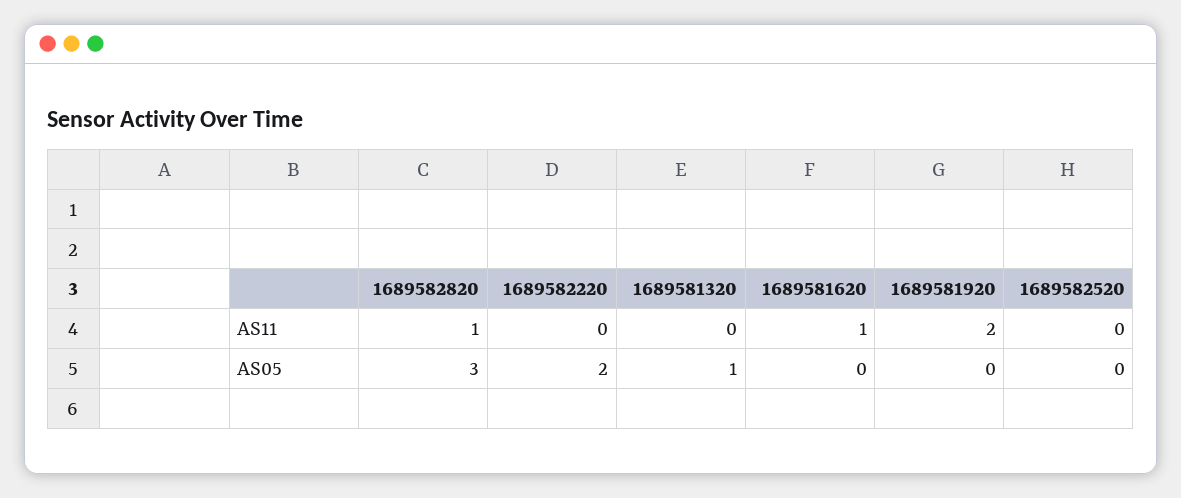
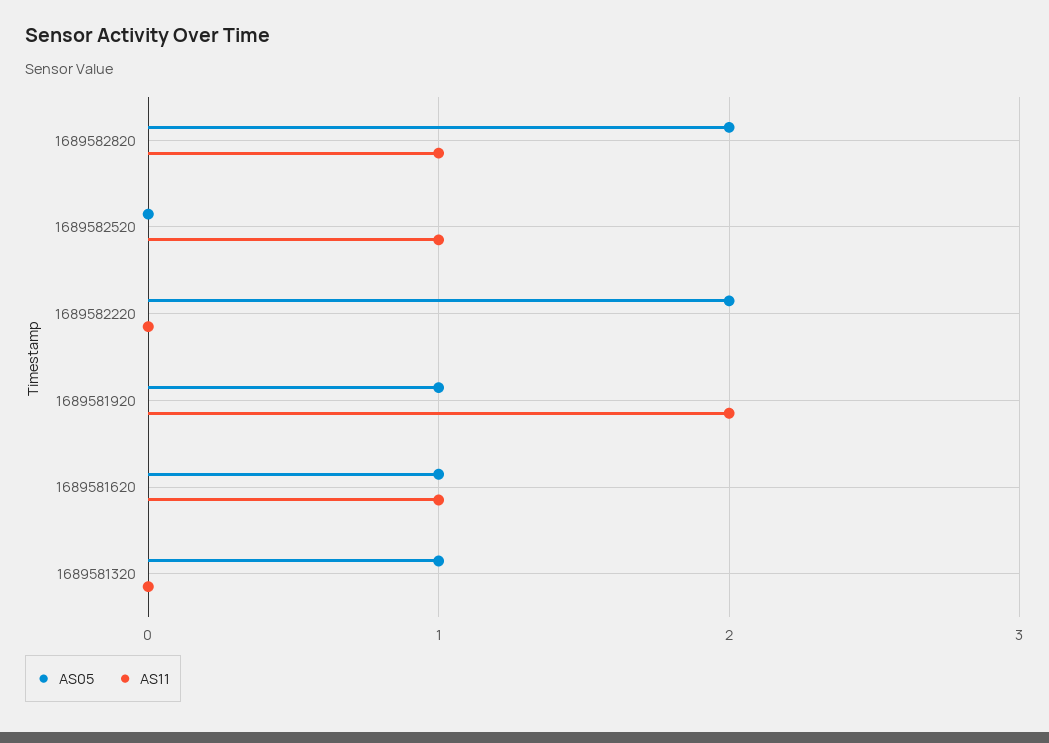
AS11, 1689582520: 0 -> 1
AS05, 1689582820: 3 -> 2
AS05, 1689581620: 0 -> 1
AS05, 1689581920: 0 -> 1

